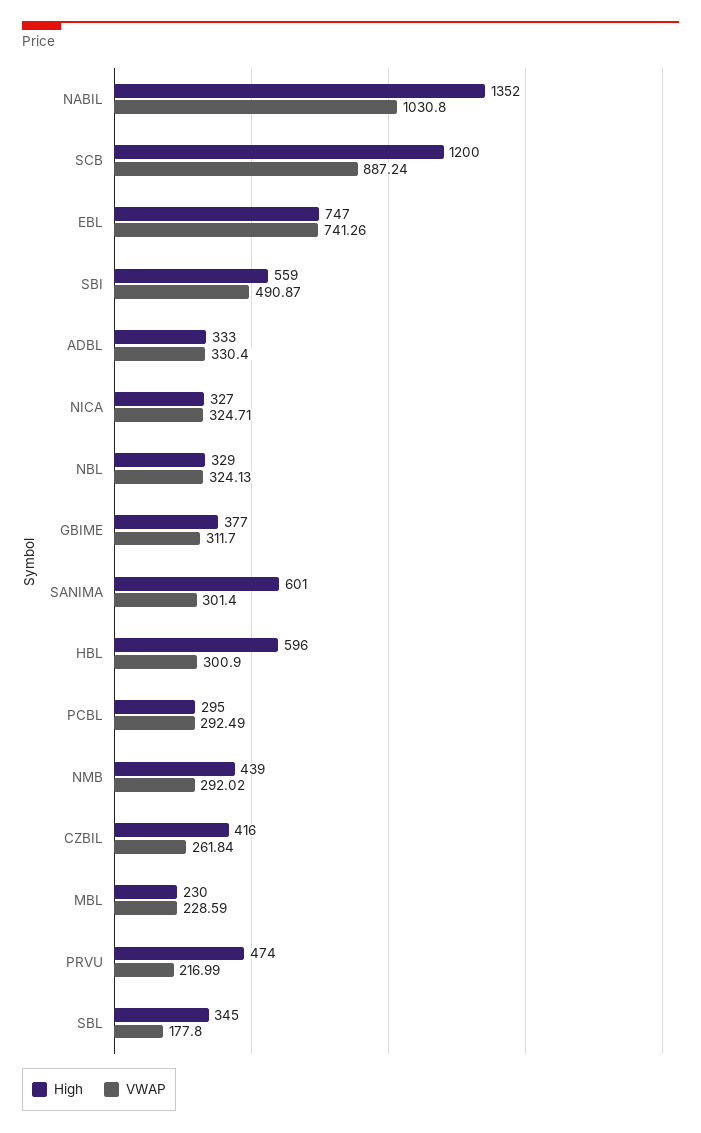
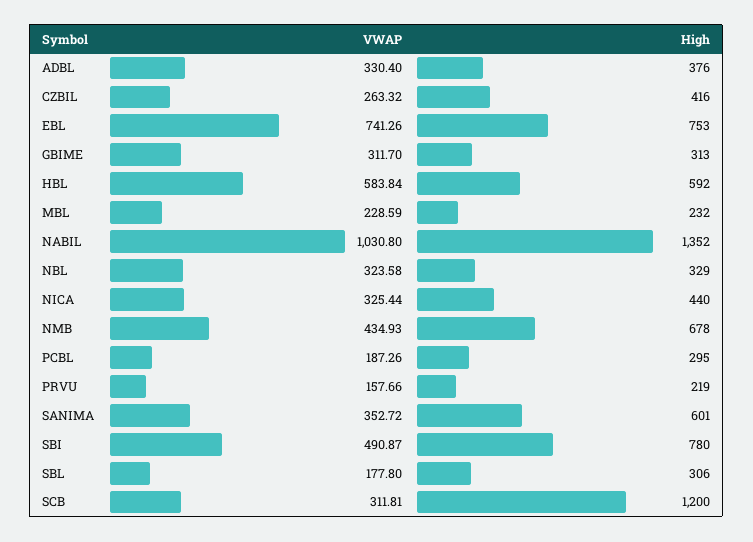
VWAP, SCB: 887.24 -> 311.81
High, EBL: 747 -> 753
High, SBI: 559 -> 780
High, ADBL: 333 -> 376
High, NICA: 327 -> 440
VWAP, NICA: 324.71 -> 325.44
VWAP, NBL: 324.13 -> 323.58
High, GBIME: 377 -> 313
VWAP, SANIMA: 301.4 -> 352.72
High, HBL: 596 -> 592
VWAP, HBL: 300.9 -> 583.84
VWAP, PCBL: 292.49 -> 187.26
High, NMB: 439 -> 678
VWAP, NMB: 292.02 -> 434.93
VWAP, CZBIL: 261.84 -> 263.32
High, MBL: 230 -> 232
High, PRVU: 474 -> 219
VWAP, PRVU: 216.99 -> 157.66
High, SBL: 345 -> 306

